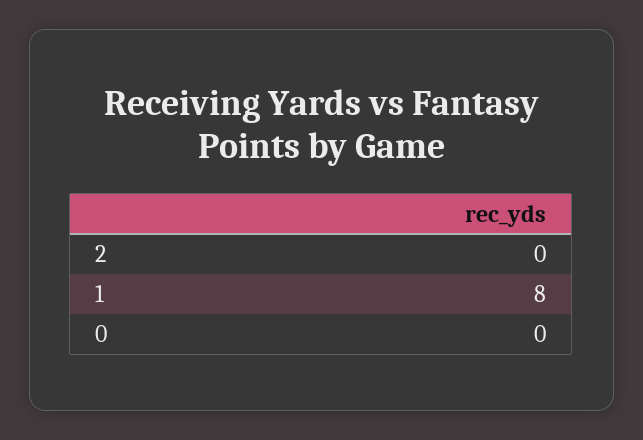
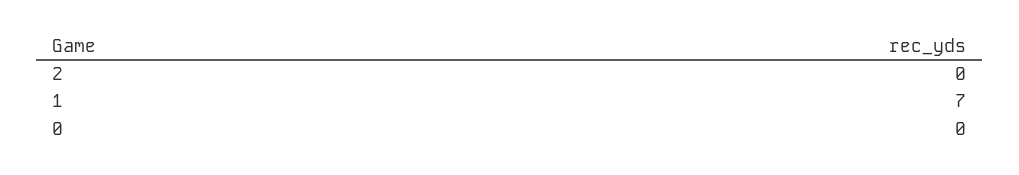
1: 8 -> 7

